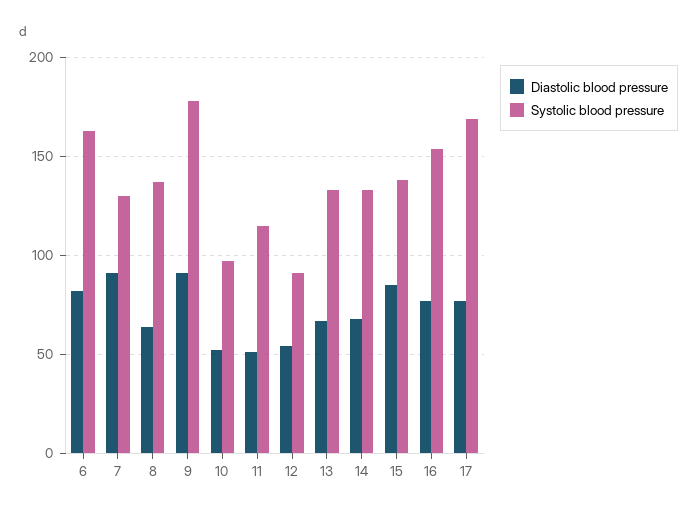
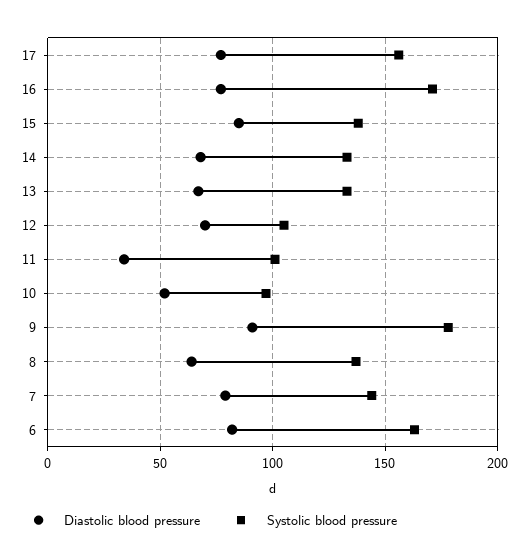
Diastolic blood pressure, 7: 90 -> 80
Systolic blood pressure, 7: 130 -> 145
Diastolic blood pressure, 11: 50 -> 35
Systolic blood pressure, 11: 115 -> 100
Diastolic blood pressure, 12: 55 -> 70
Systolic blood pressure, 12: 90 -> 105
Systolic blood pressure, 16: 155 -> 170
Systolic blood pressure, 17: 170 -> 155

